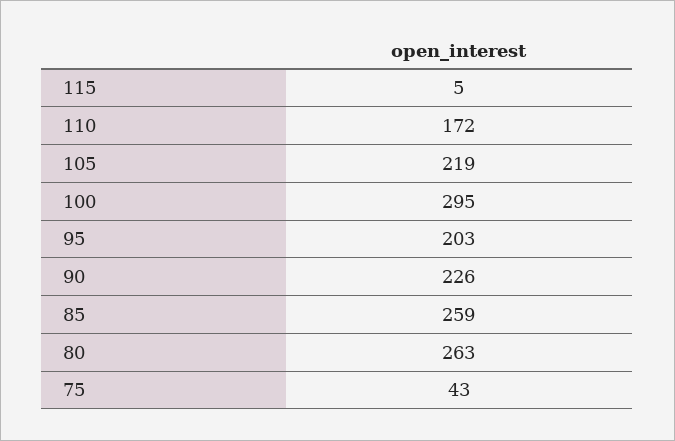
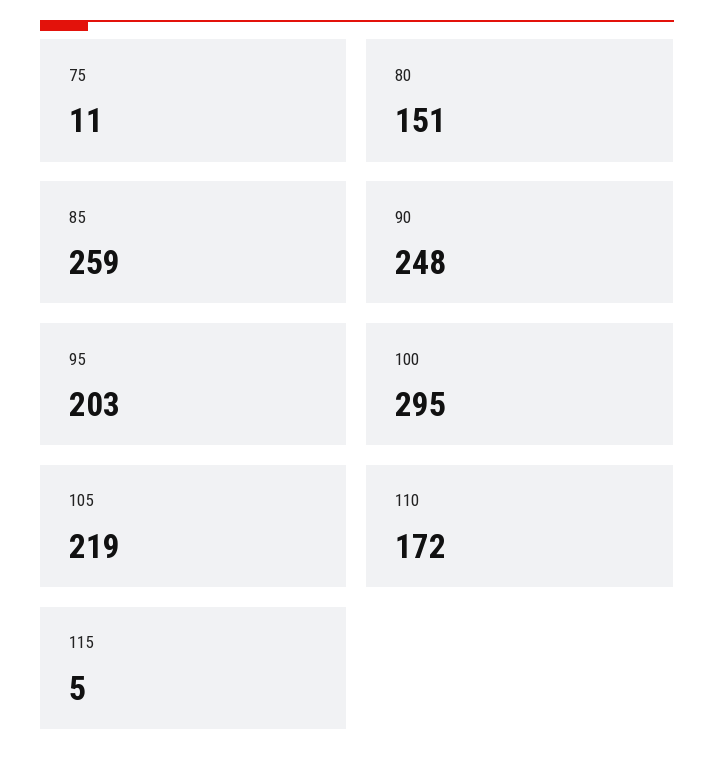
90: 226 -> 248
80: 263 -> 151
75: 43 -> 11

